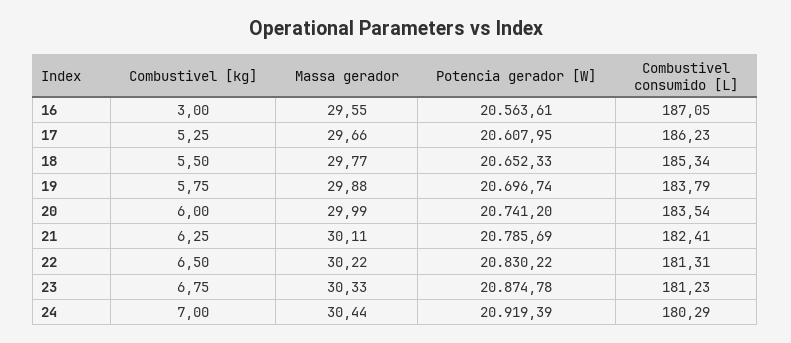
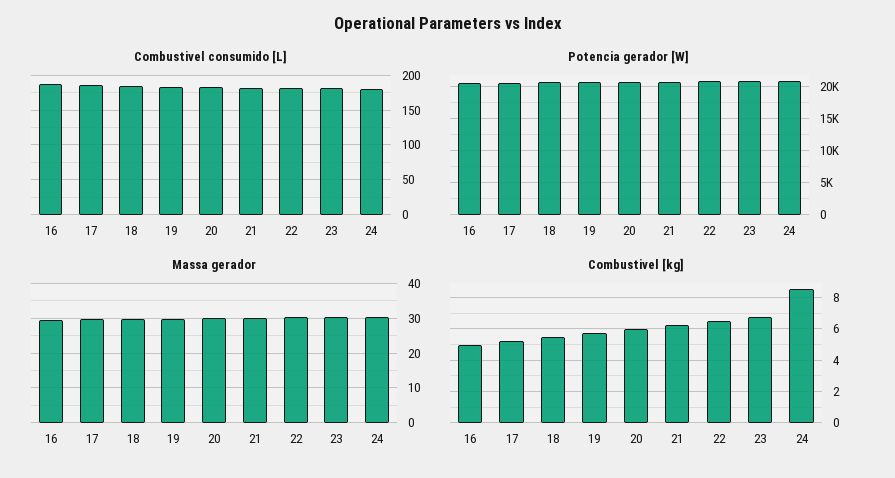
Combustivel [kg], 16: 3 -> 5
Combustivel [kg], 24: 7 -> 8.5

